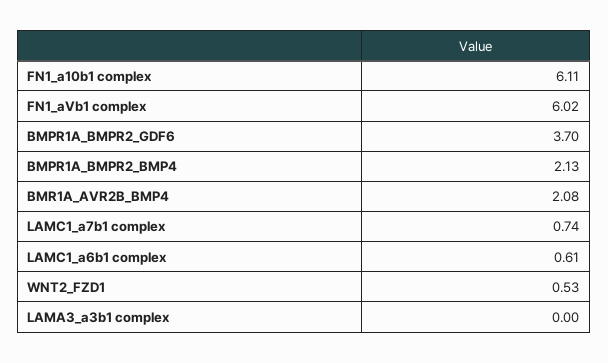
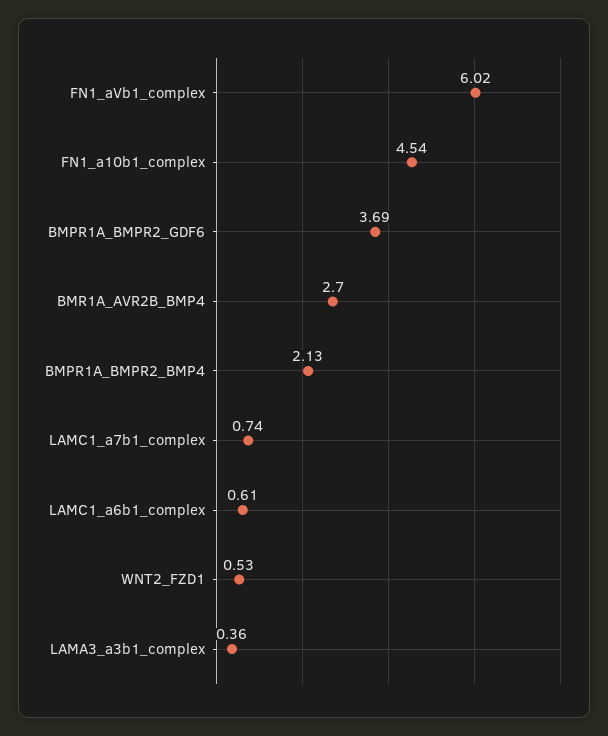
FN1_a10b1 complex: 6.11 -> 4.54
BMPR1A_BMPR2_GDF6: 3.7 -> 3.69
BMR1A_AVR2B_BMP4: 2.08 -> 2.7
LAMA3_a3b1 complex: 0 -> 0.36

